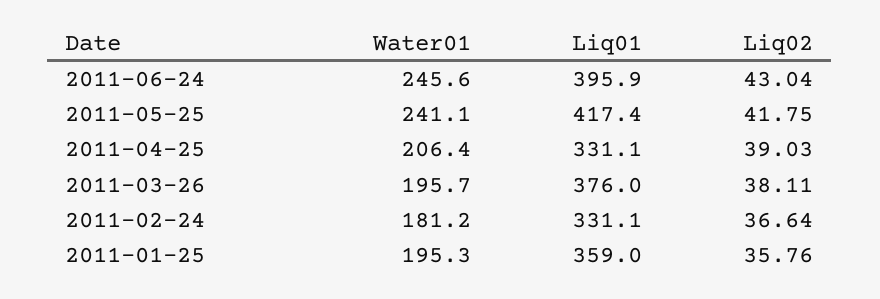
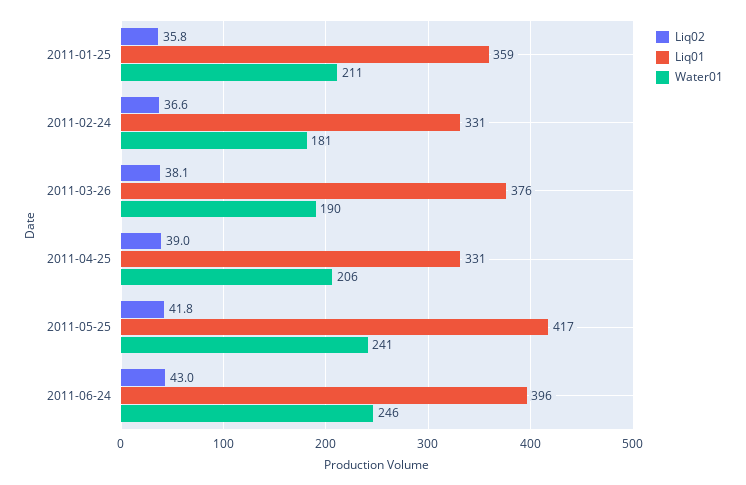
Water01, 2011-03-26: 195.7 -> 190
Water01, 2011-01-25: 195.3 -> 211

